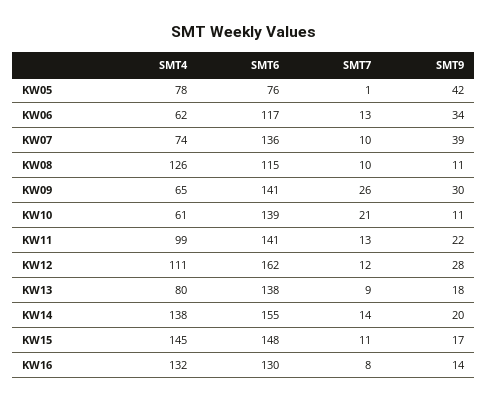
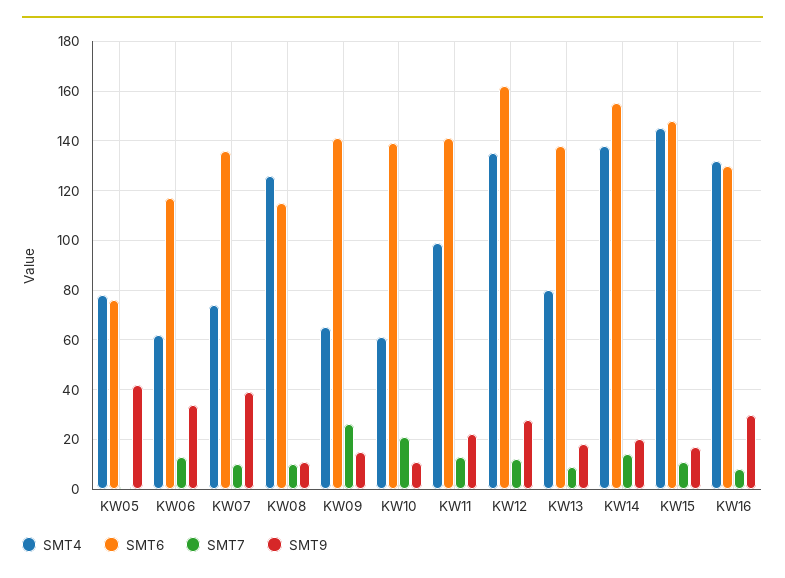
SMT9, KW09: 30 -> 15
SMT4, KW12: 111 -> 135
SMT9, KW16: 14 -> 30

